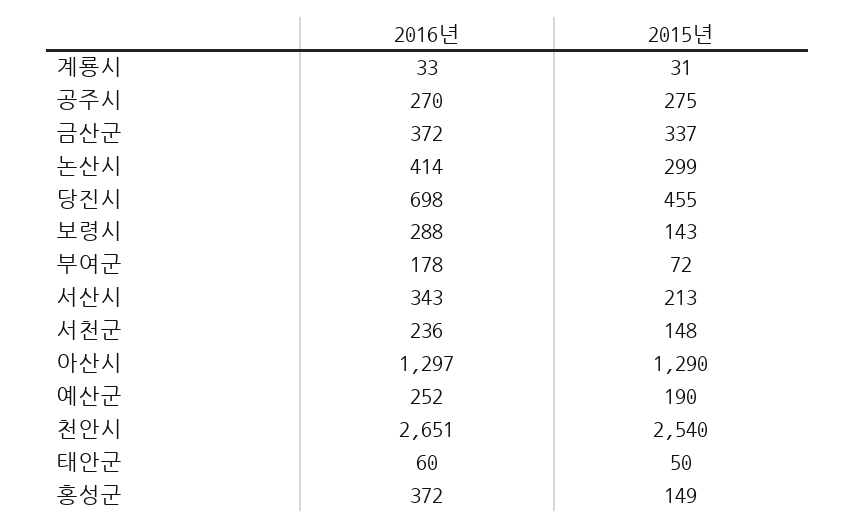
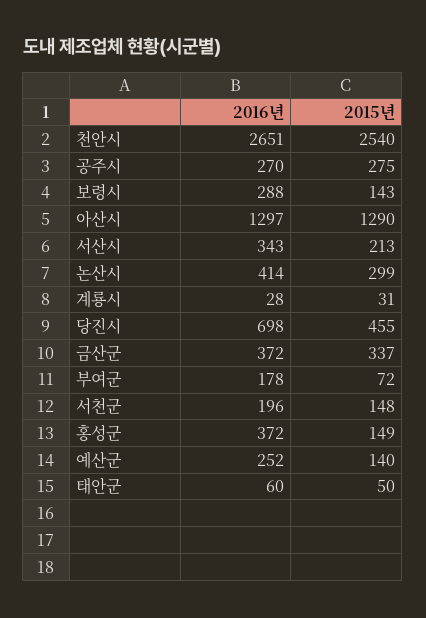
2016년, 계룡시: 33 -> 28
2016년, 서천군: 236 -> 196
2015년, 예산군: 190 -> 140

